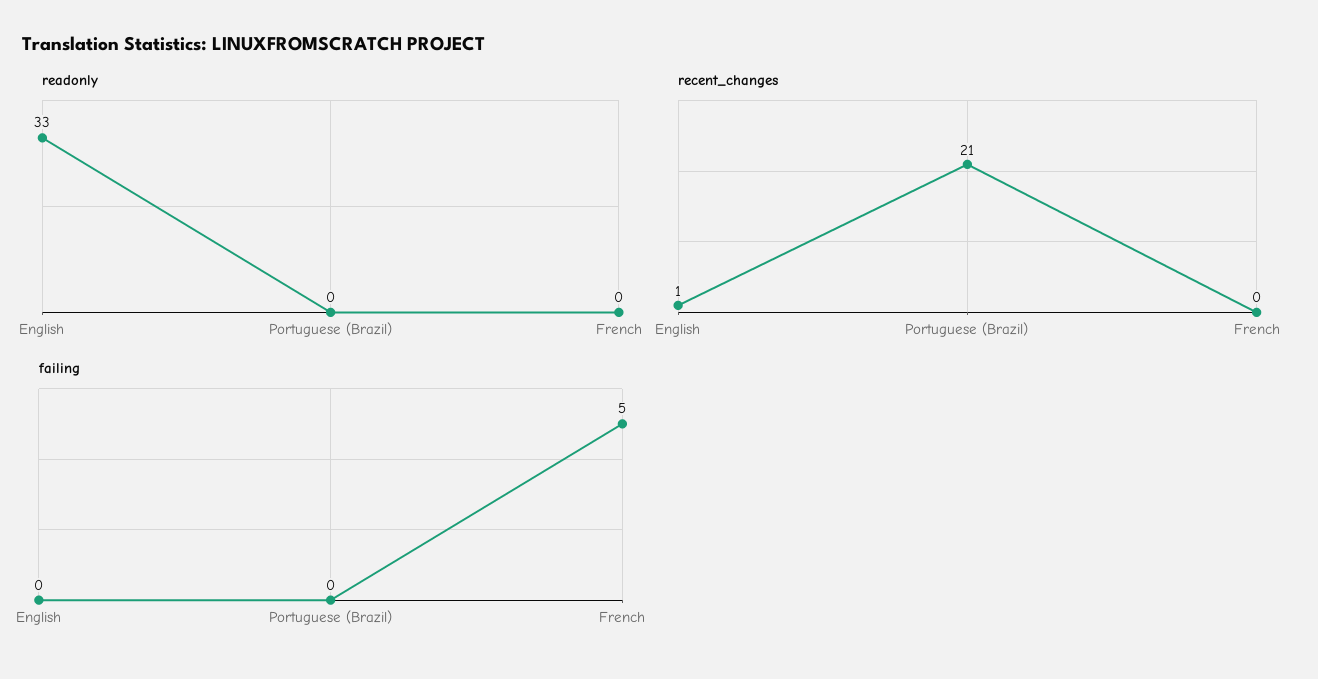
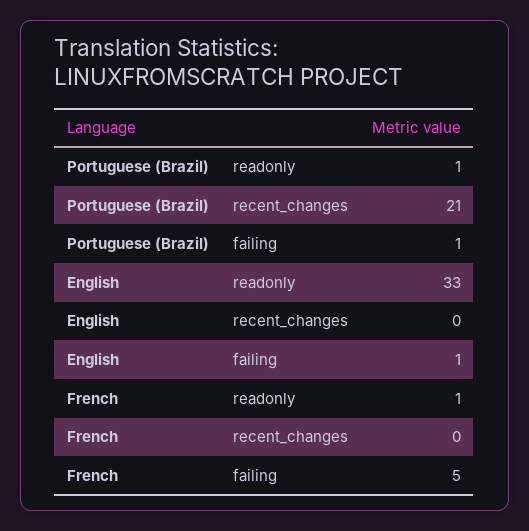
readonly, Portuguese (Brazil): 0 -> 1
readonly, French: 0 -> 1
recent_changes, English: 1 -> 0
failing, English: 0 -> 1
failing, Portuguese (Brazil): 0 -> 1

